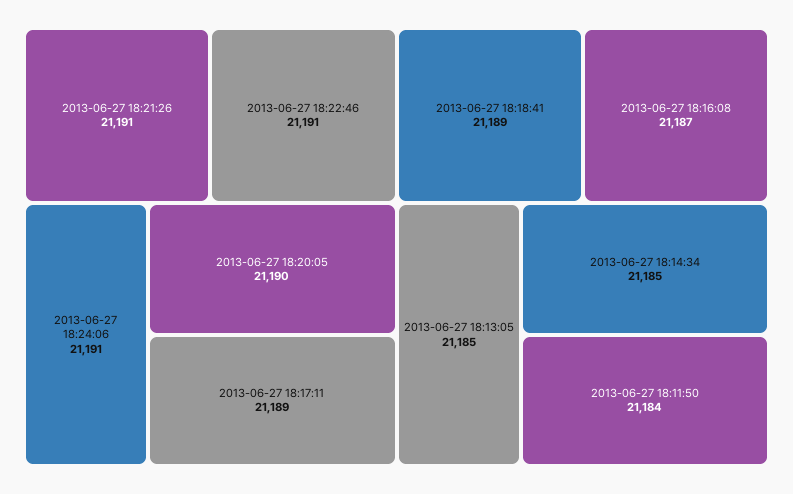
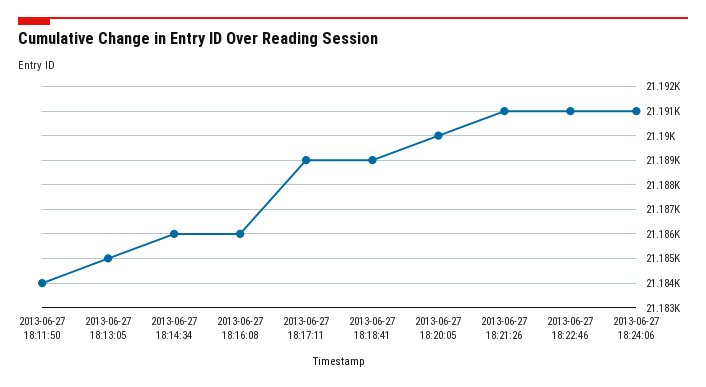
2013-06-27 18:16:08: 21187 -> 21186
2013-06-27 18:14:34: 21185 -> 21186

